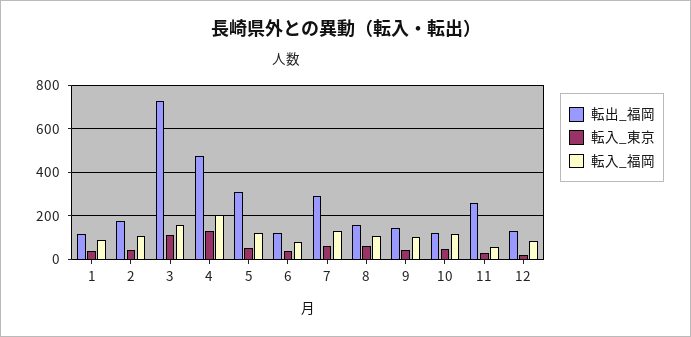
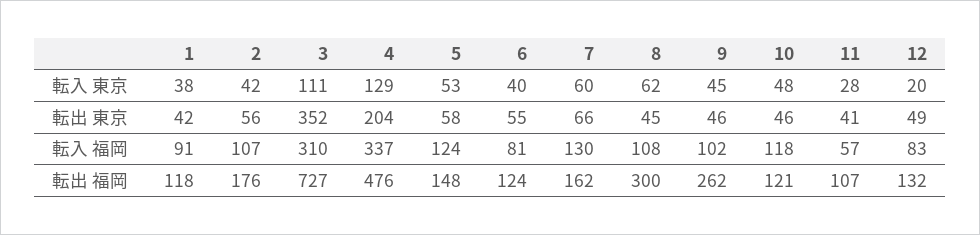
転入_福岡, 3: 150 -> 310
転入_福岡, 4: 200 -> 337
転出_福岡, 5: 300 -> 148
転出_福岡, 7: 300 -> 162
転出_福岡, 8: 150 -> 300
転出_福岡, 9: 150 -> 262
転出_福岡, 11: 250 -> 107
転出 東京, 1: none -> 42
転出 東京, 2: none -> 56
転出 東京, 3: none -> 352
転出 東京, 4: none -> 204
転出 東京, 5: none -> 58
転出 東京, 6: none -> 55
転出 東京, 7: none -> 66
転出 東京, 8: none -> 45
転出 東京, 9: none -> 46
転出 東京, 10: none -> 46
転出 東京, 11: none -> 41
転出 東京, 12: none -> 49

